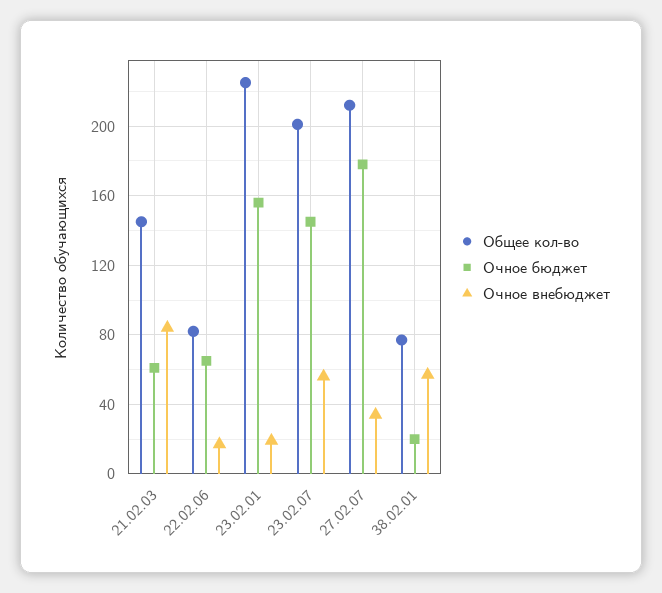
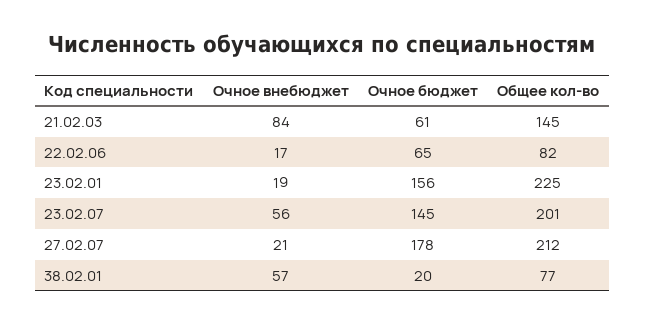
Очное внебюджет, 27.02.07: 35 -> 21

